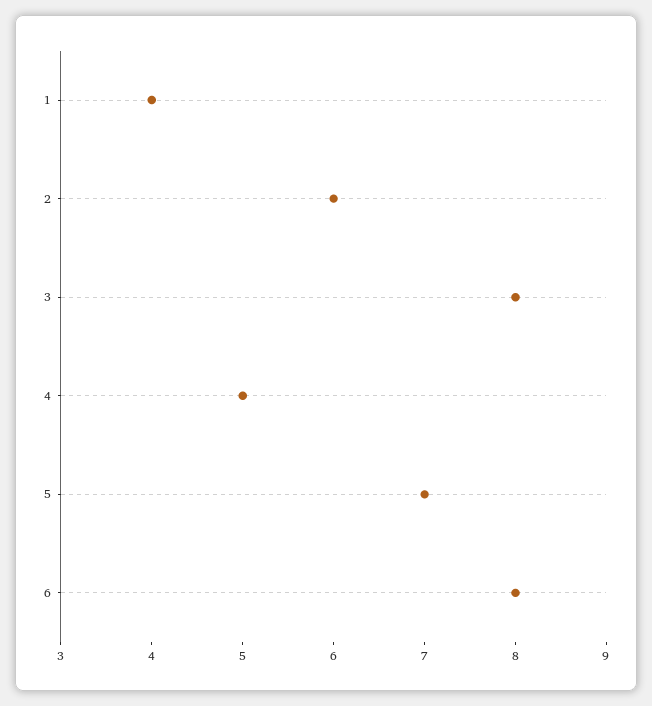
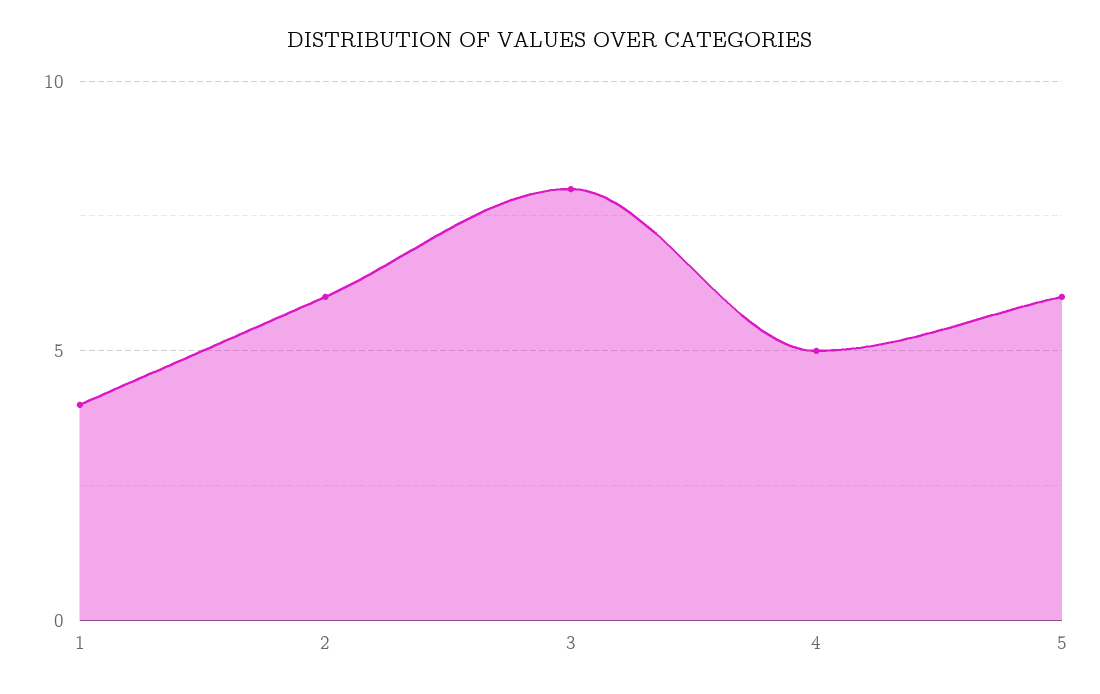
5: 7 -> 6
6: 8 -> none

